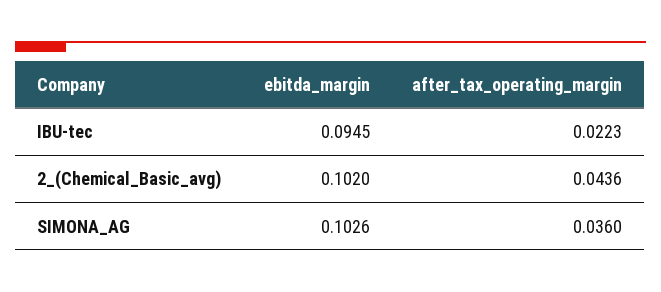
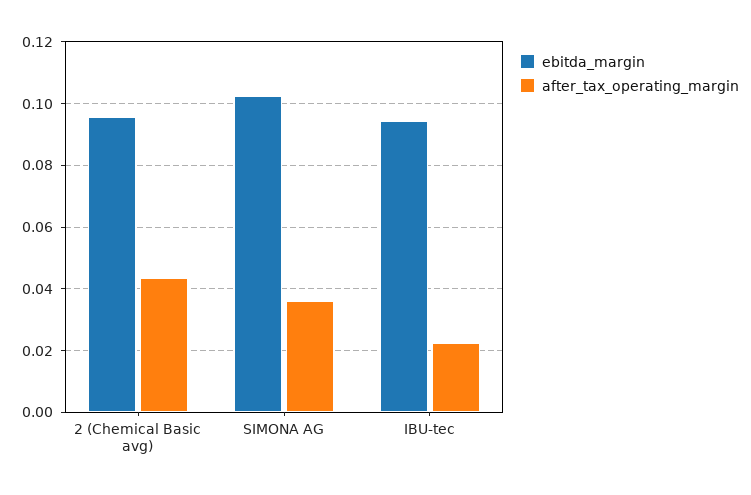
ebitda_margin, 2_(Chemical_Basic_avg): 0.102 -> 0.096

